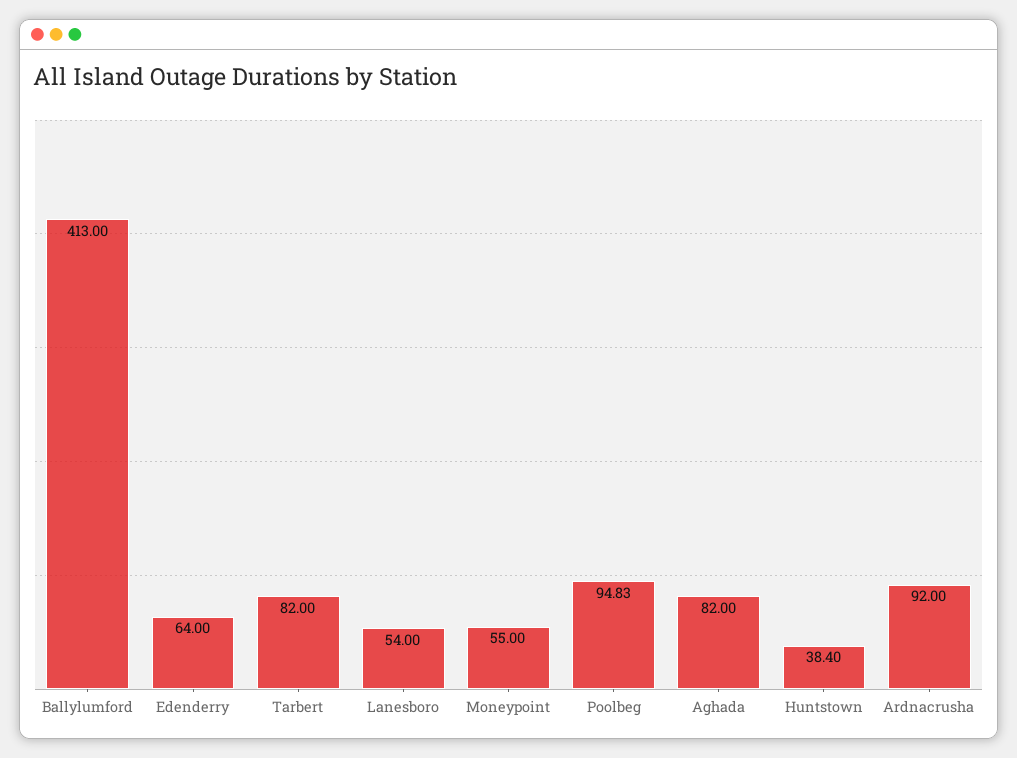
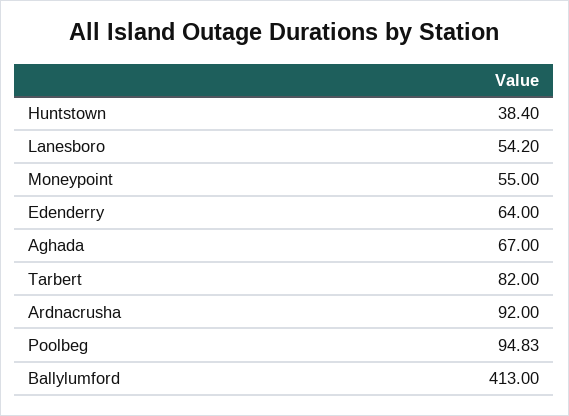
Lanesboro: 54 -> 54.2
Aghada: 82 -> 67

